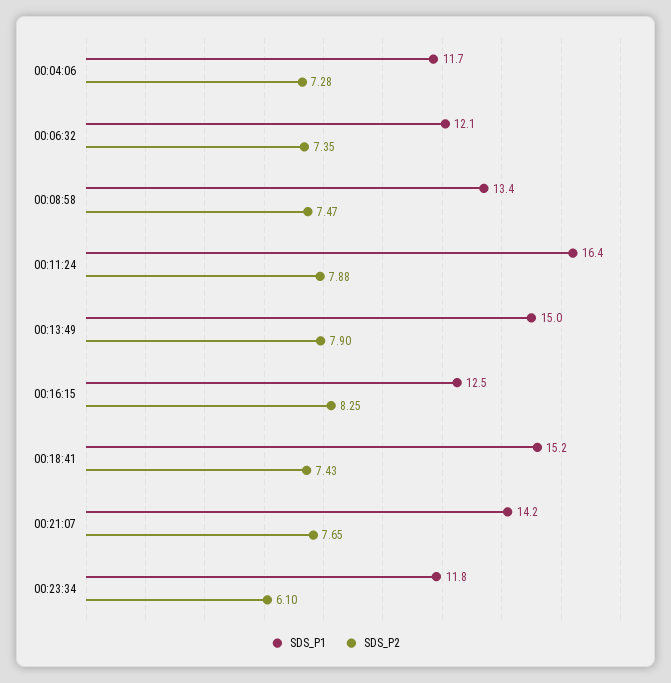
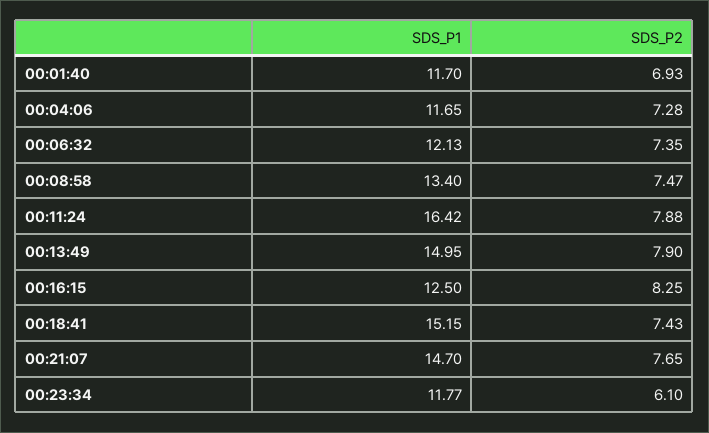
SDS_P1, 00:21:07: 14.2 -> 14.7
SDS_P1, 00:01:40: none -> 11.7
SDS_P2, 00:01:40: none -> 6.93

